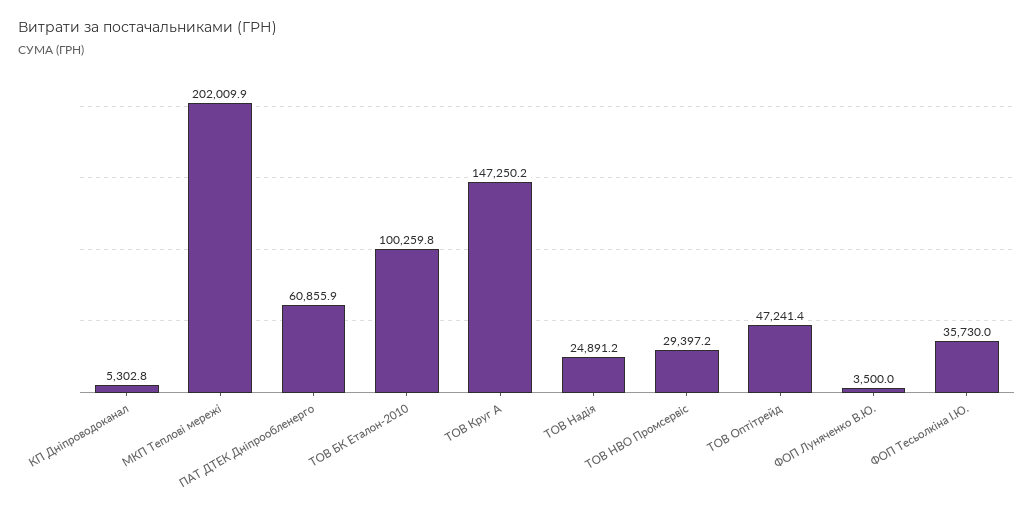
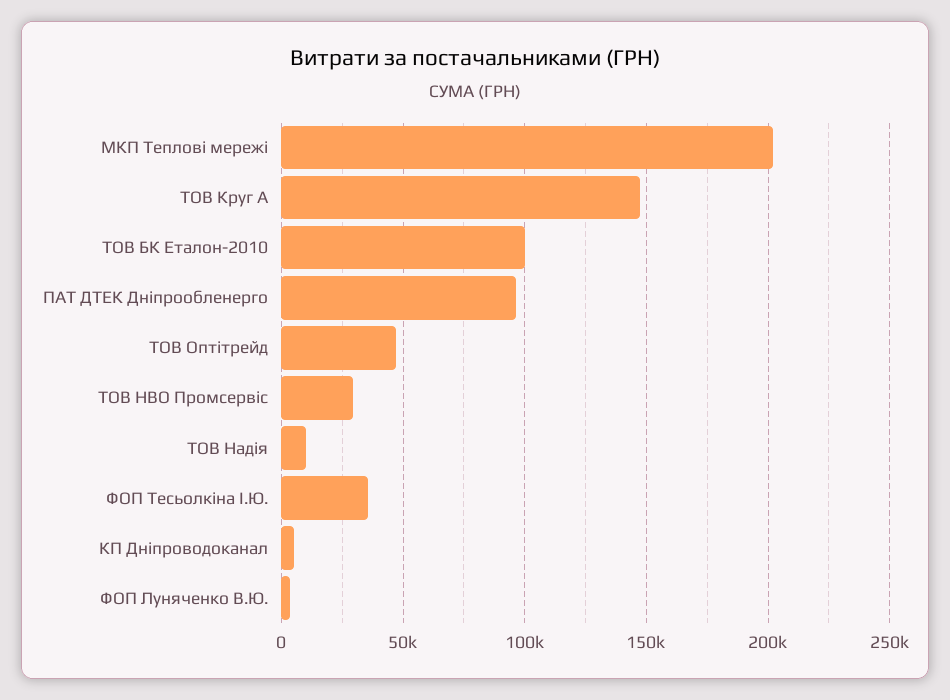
ПАТ ДТЕК Дніпрообленерго: 60855.9 -> 95000
ТОВ Надія: 24891.2 -> 10000

